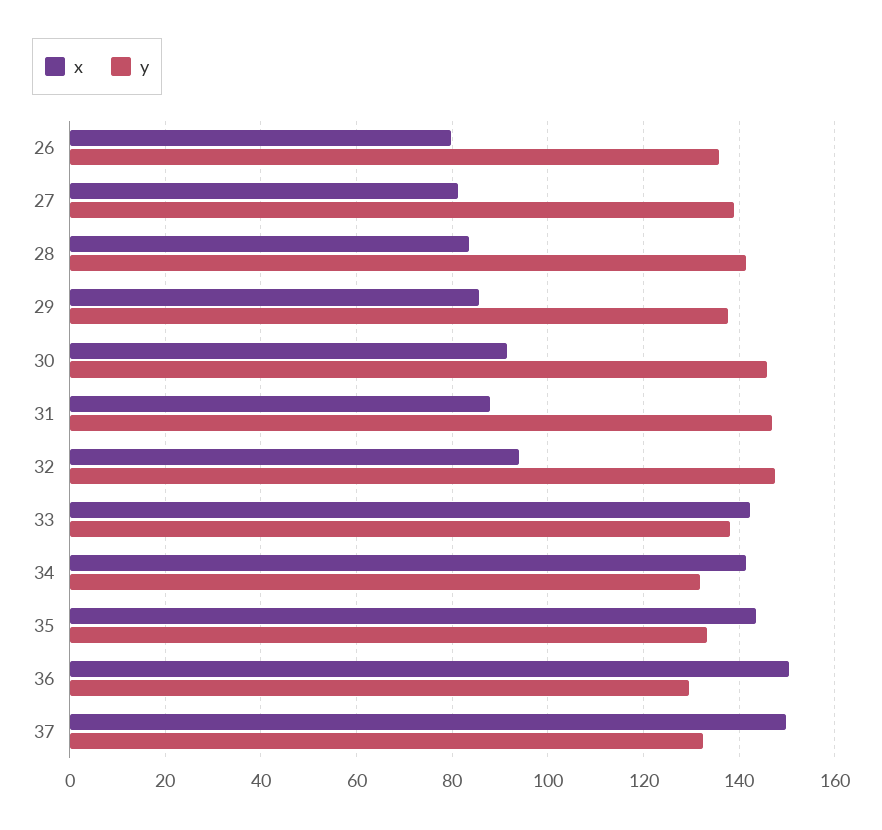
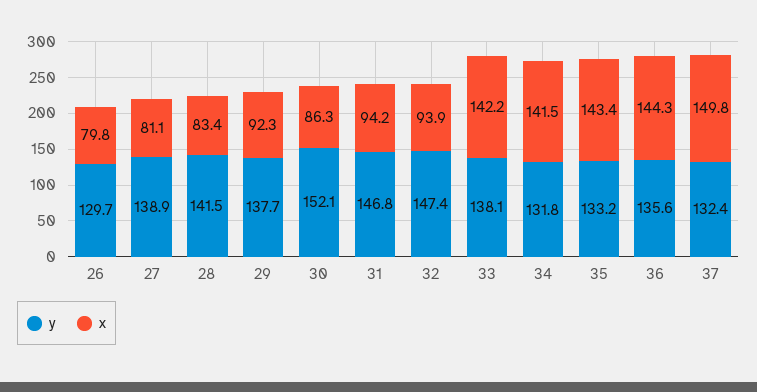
y, 26: 136 -> 129.7
x, 29: 86 -> 92.3
x, 30: 92 -> 86.3
y, 30: 146 -> 152.1
x, 31: 88 -> 94.2
x, 36: 150 -> 144.3
y, 36: 130 -> 135.6

